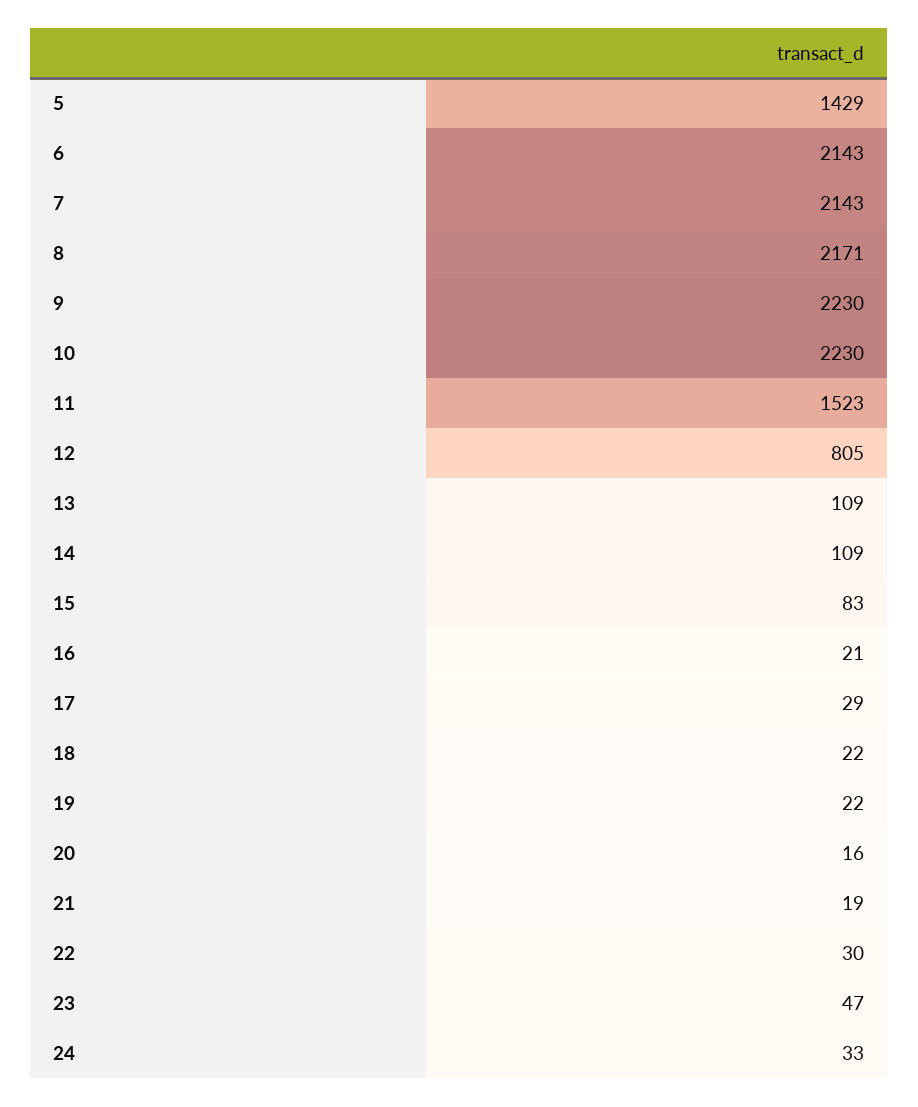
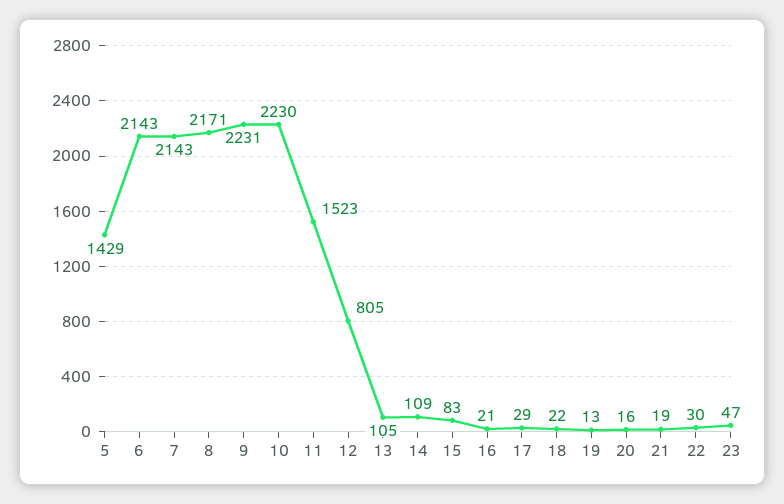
9: 2230 -> 2231
13: 109 -> 105
19: 22 -> 13
24: 33 -> none

